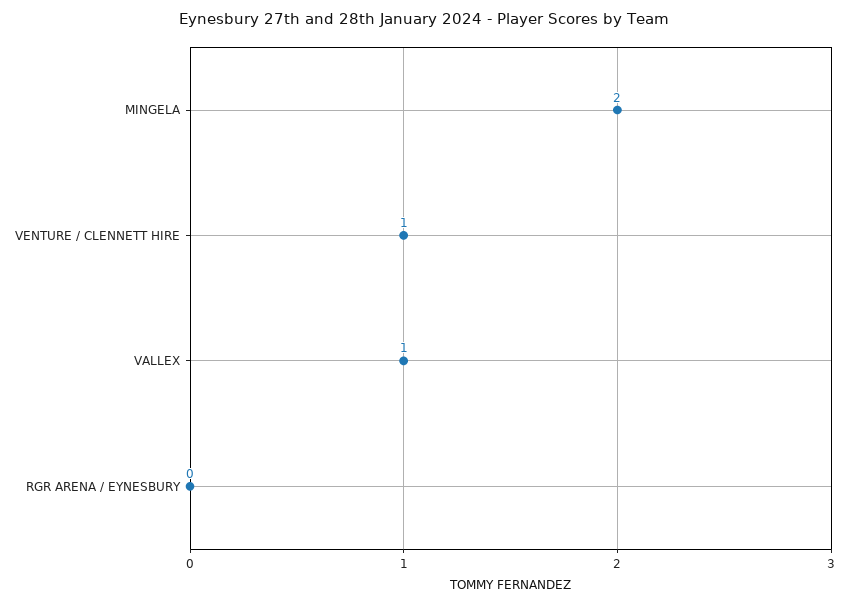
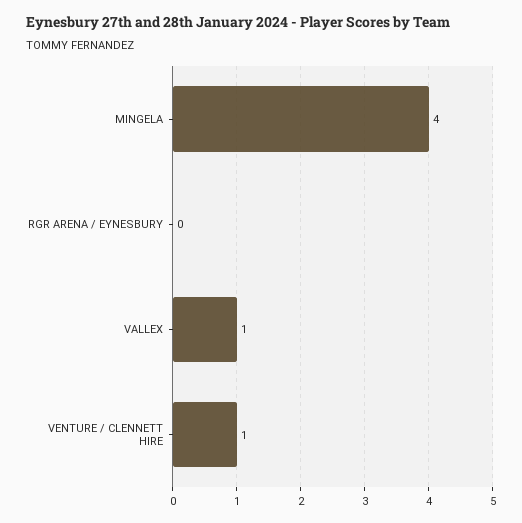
MINGELA: 2 -> 4

